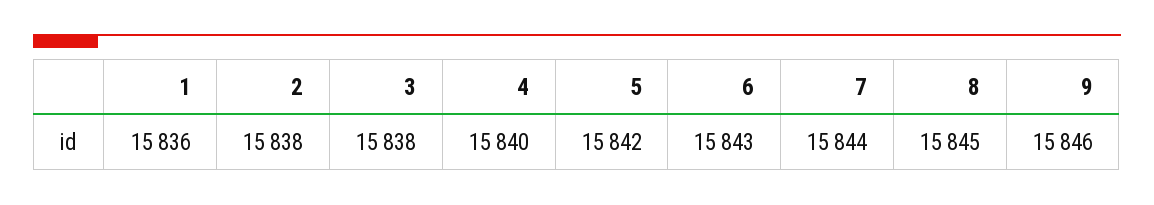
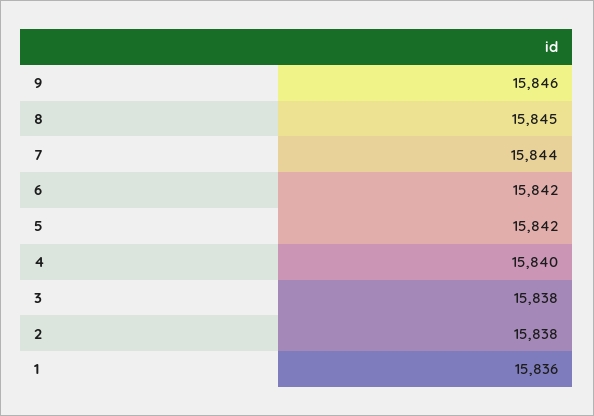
6: 15843 -> 15842

